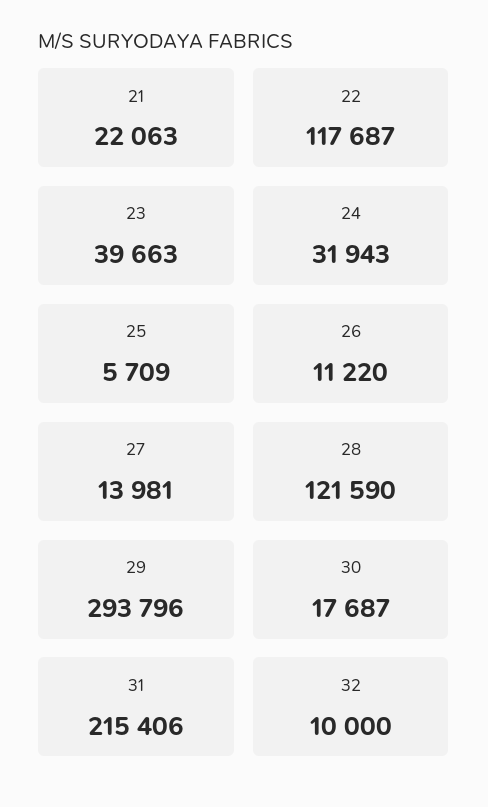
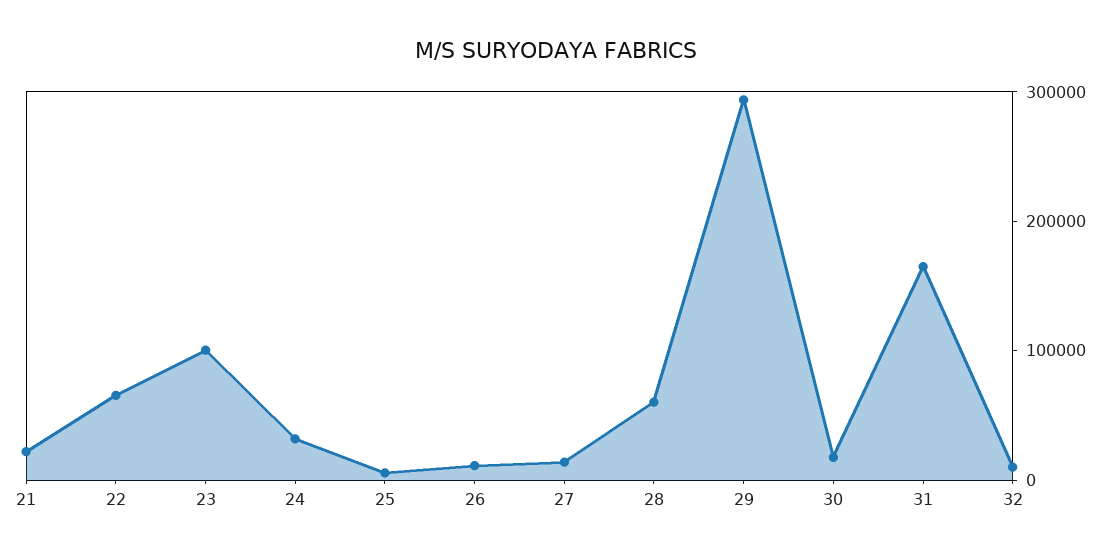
22: 117687 -> 60000
23: 39663 -> 100000
28: 121590 -> 60000
31: 215406 -> 160000

